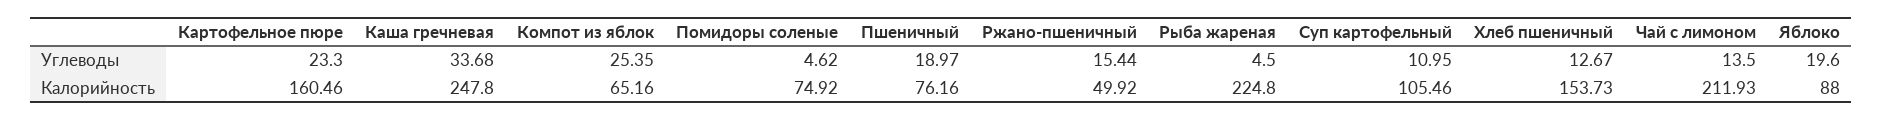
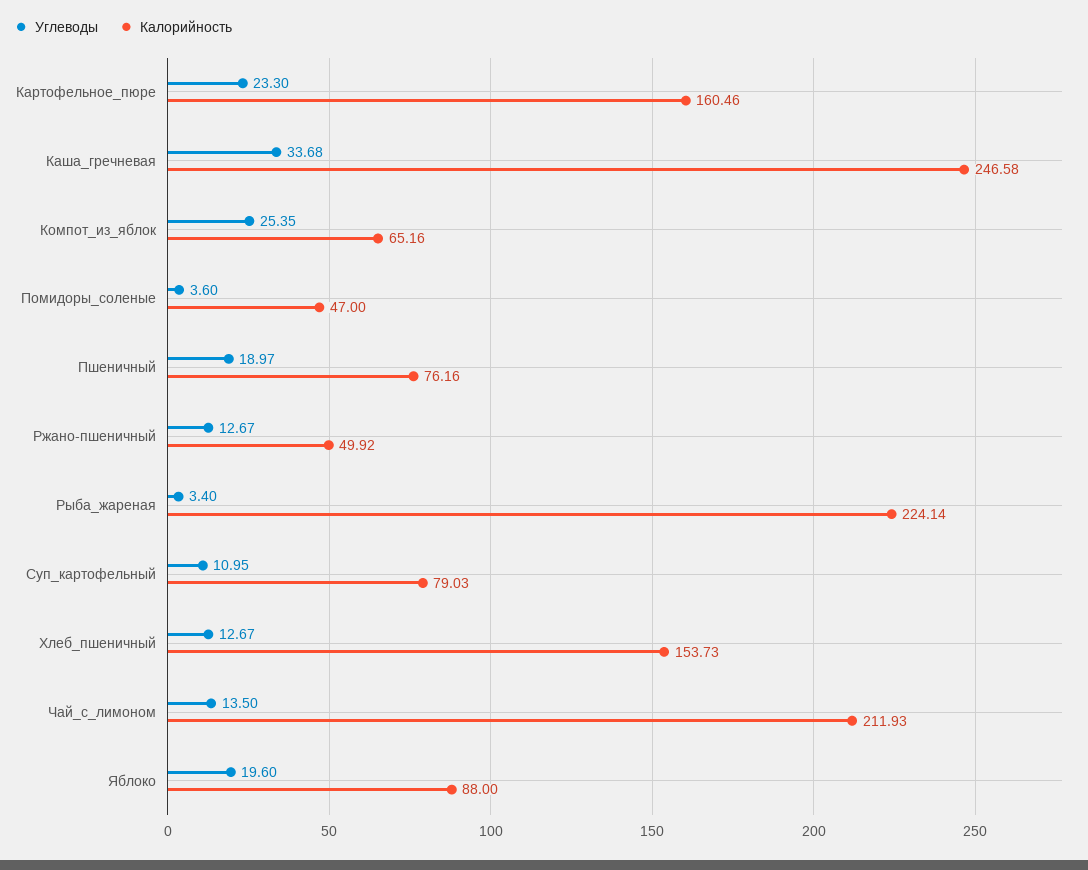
Углеводы, Помидоры соленые: 4.62 -> 3.6
Углеводы, Ржано-пшеничный: 15.44 -> 12.67
Углеводы, Рыба жареная: 4.5 -> 3.4
Калорийность, Каша гречневая: 247.8 -> 246.58
Калорийность, Помидоры соленые: 74.92 -> 47
Калорийность, Рыба жареная: 224.8 -> 224.14
Калорийность, Суп картофельный: 105.46 -> 79.03

